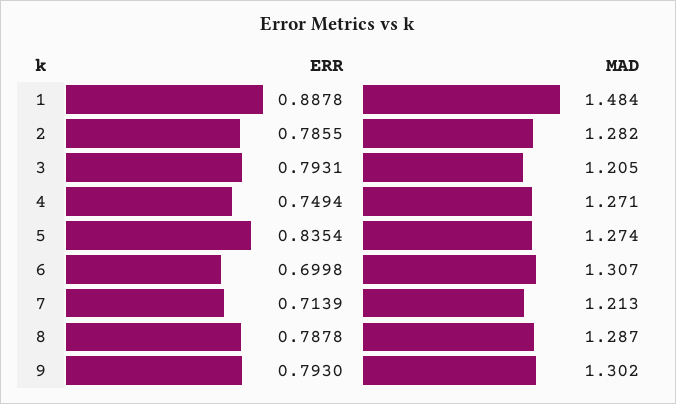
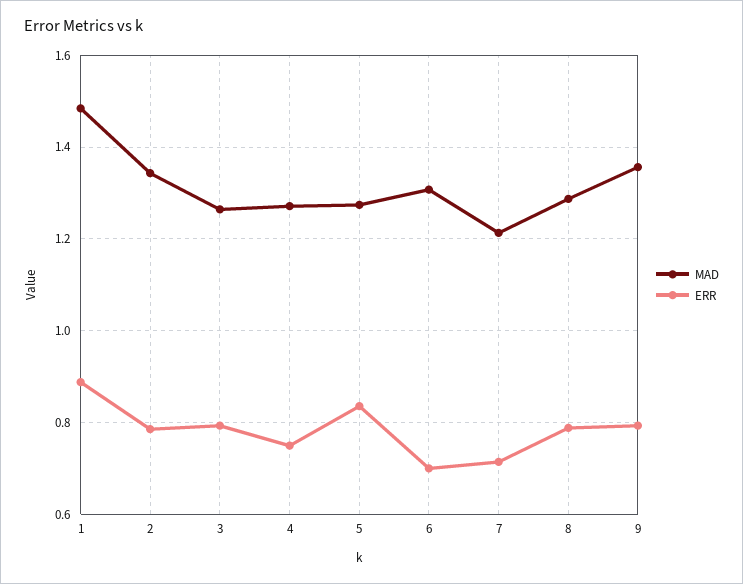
MAD, 2: 1.282 -> 1.34
MAD, 3: 1.205 -> 1.26
MAD, 9: 1.302 -> 1.36

